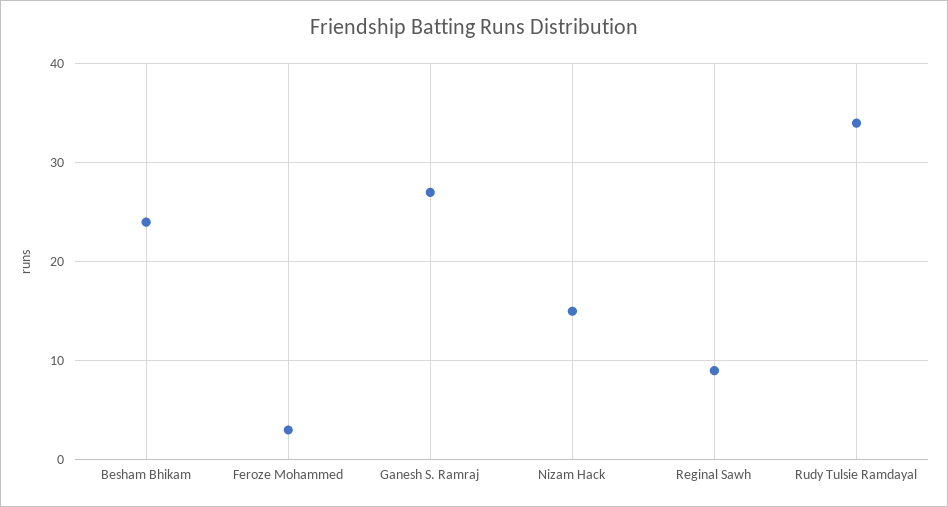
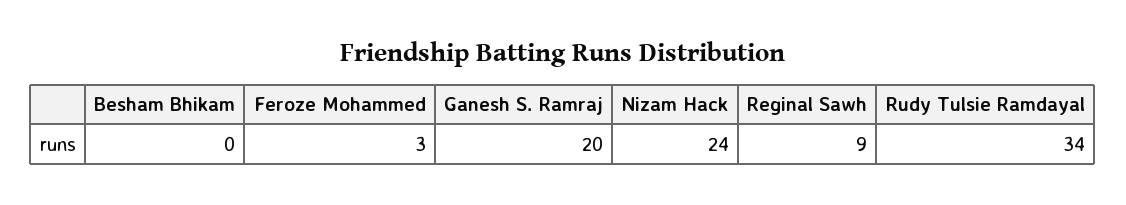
Besham Bhikam: 24 -> 0
Ganesh S. Ramraj: 27 -> 20
Nizam Hack: 15 -> 24

